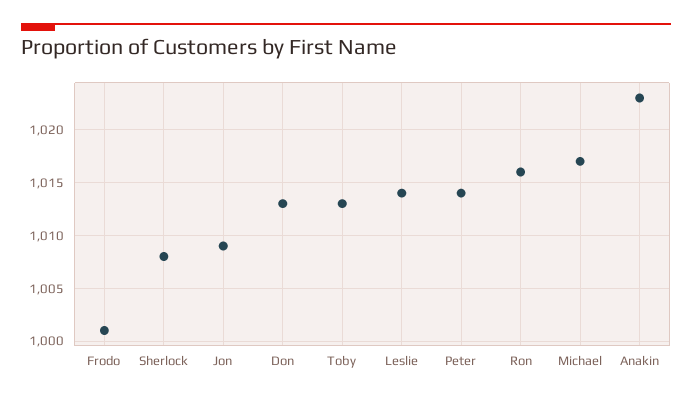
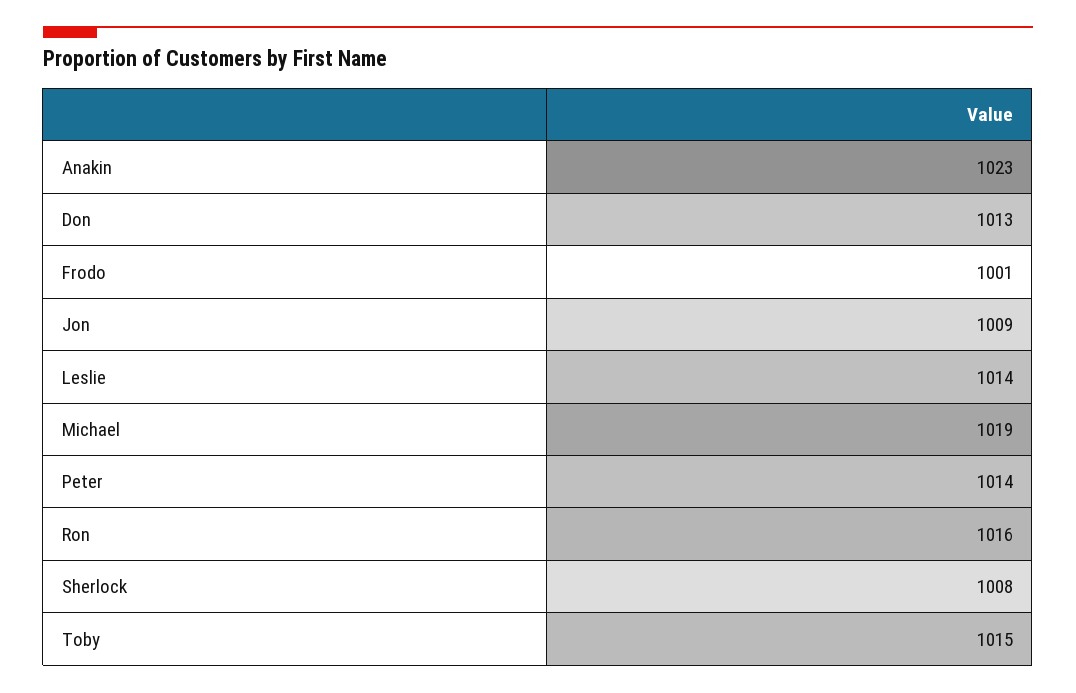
Toby: 1013 -> 1015
Michael: 1017 -> 1019

